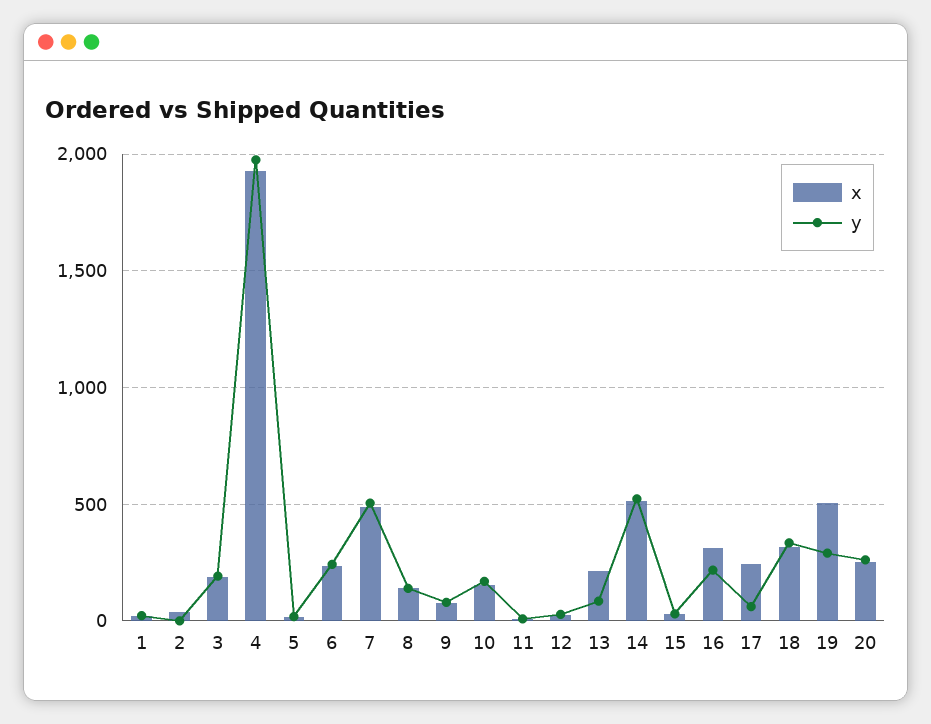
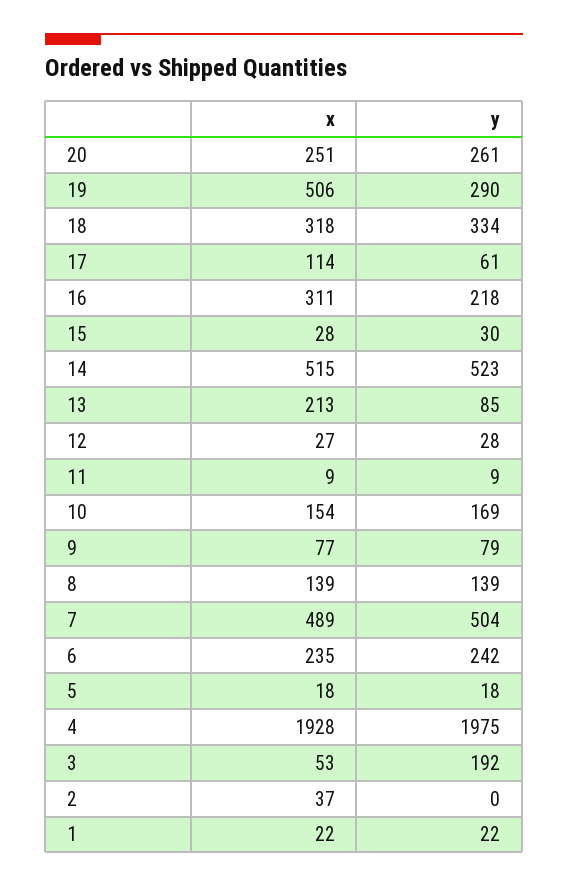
x, 3: 200 -> 53
x, 17: 250 -> 114

